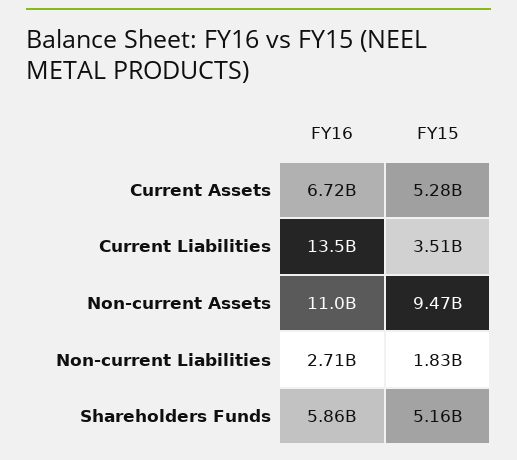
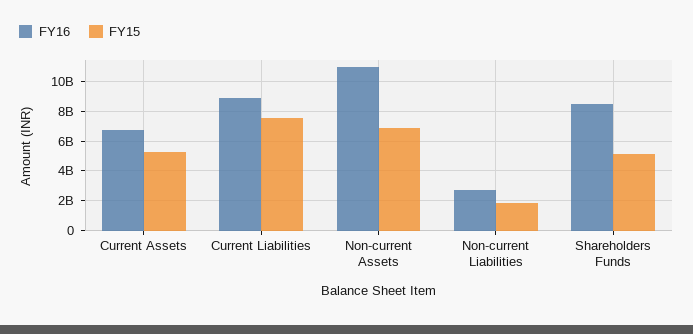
FY16, Current Liabilities: 13500000000 -> 9000000000
FY15, Current Liabilities: 3510000000 -> 7500000000
FY15, Non-current Assets: 9470000000 -> 7000000000
FY16, Shareholders Funds: 5860000000 -> 8500000000

